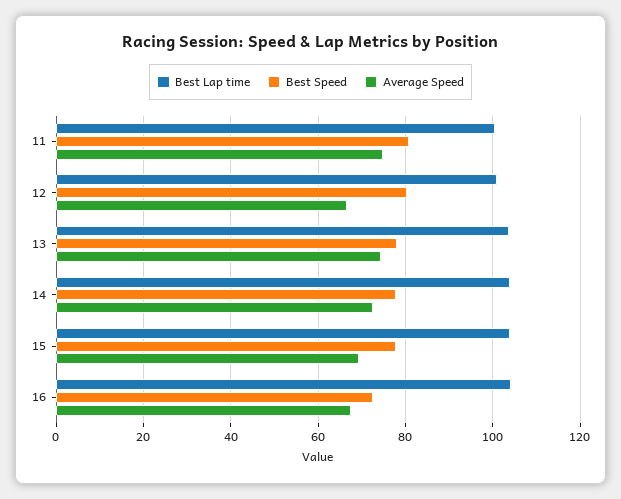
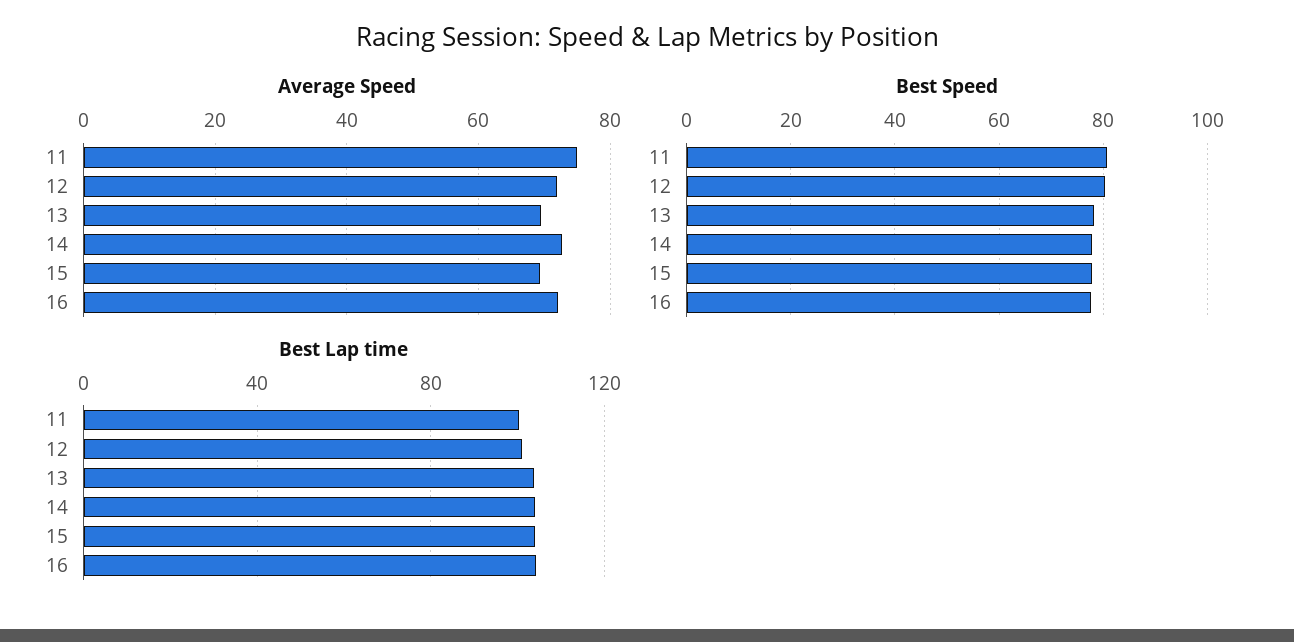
Average Speed, 12: 66 -> 72
Average Speed, 13: 74 -> 70
Best Speed, 16: 72 -> 78
Average Speed, 16: 68 -> 72

